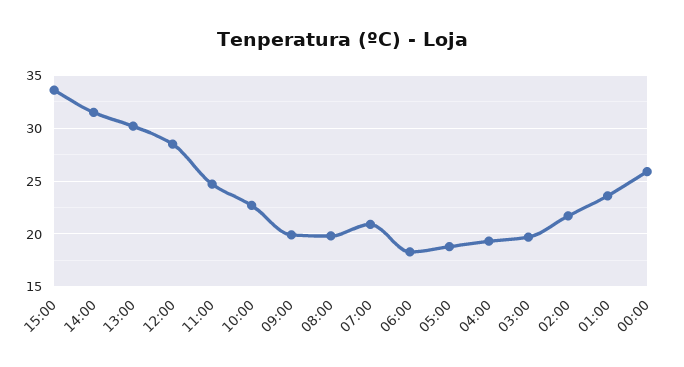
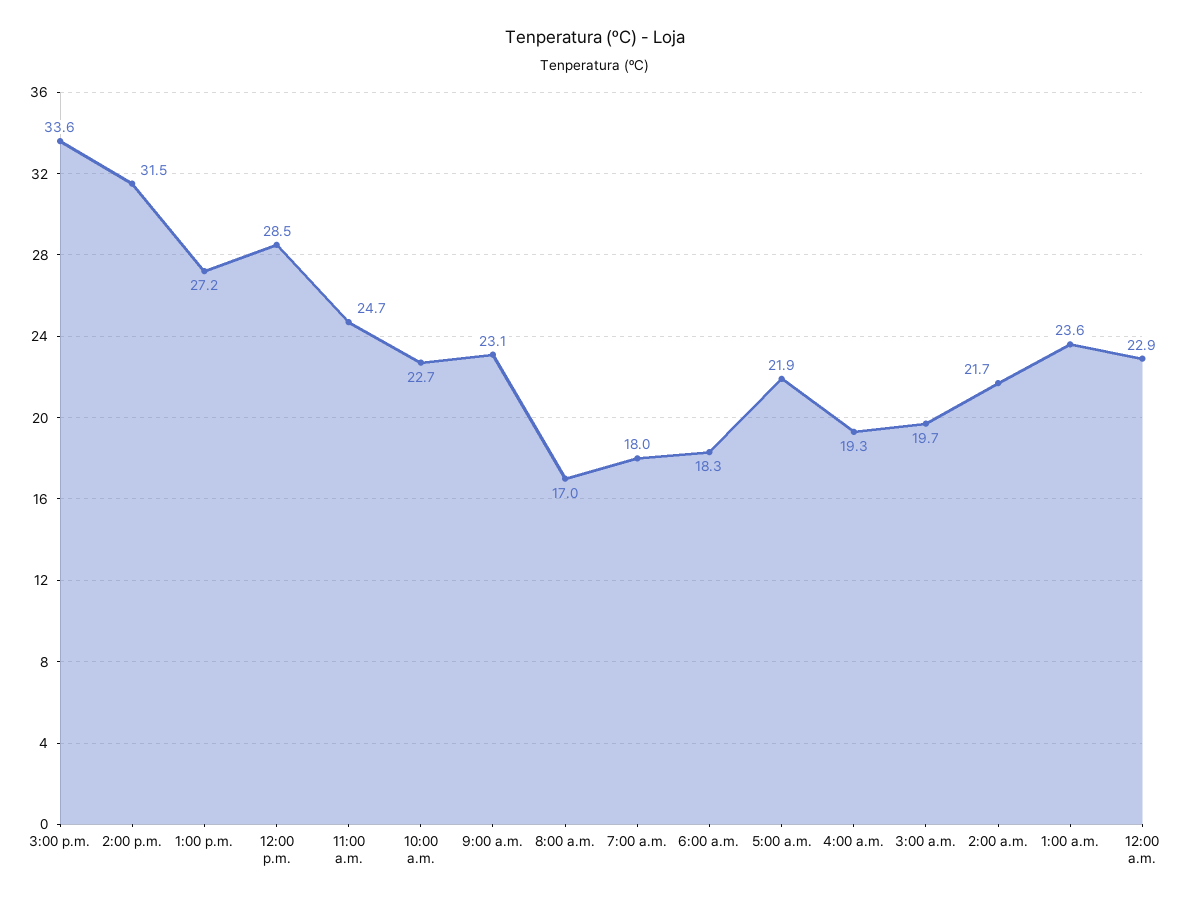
13:00: 30 -> 27.2
09:00: 20 -> 23.1
08:00: 20 -> 17
07:00: 21 -> 18
05:00: 19 -> 21.9
00:00: 26 -> 22.9

